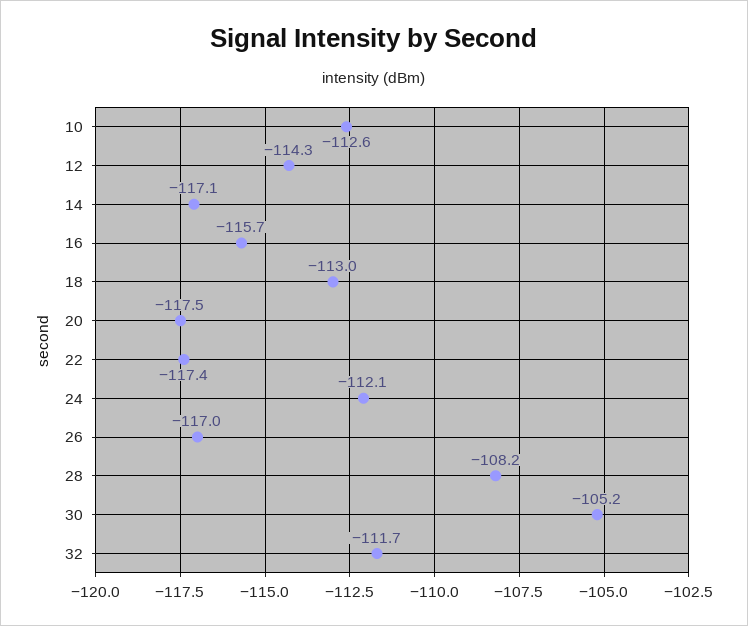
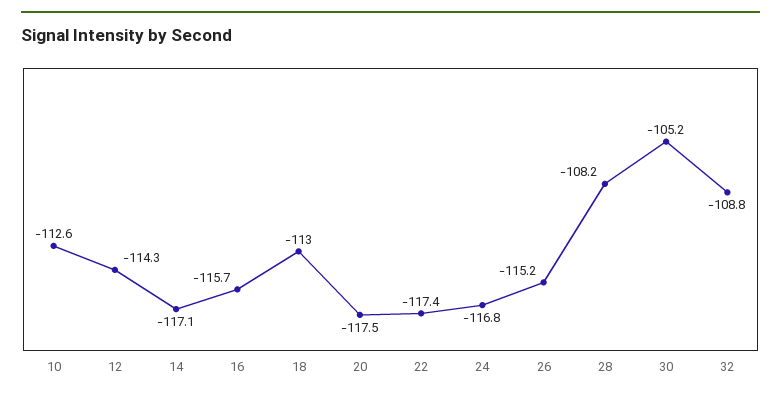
24: -112.1 -> -116.8
26: -117 -> -115.2
32: -111.7 -> -108.8

